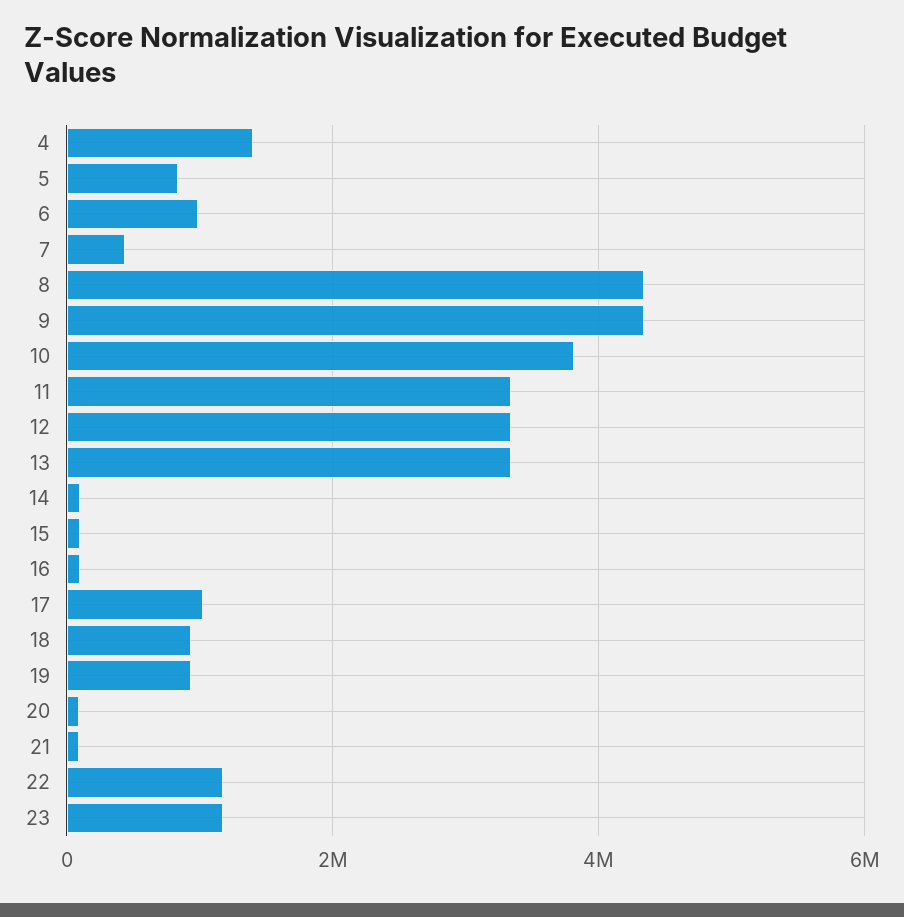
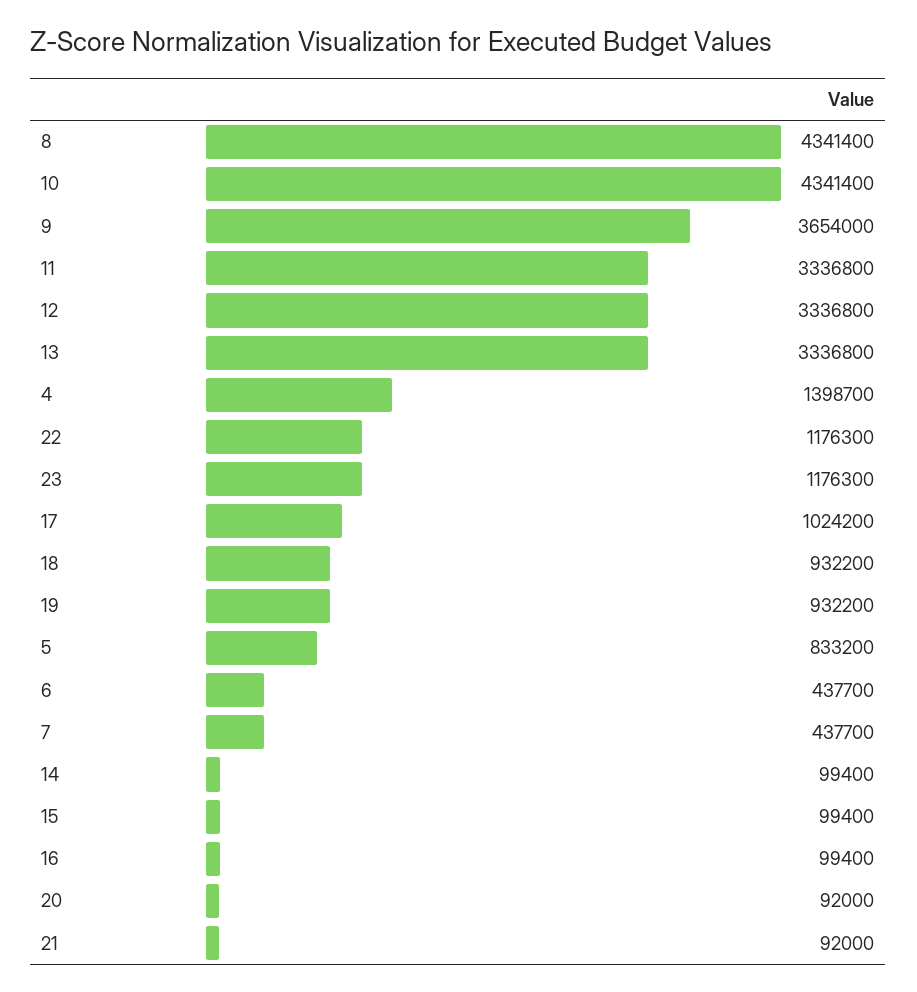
6: 1000000 -> 437700
9: 4400000 -> 3654000
10: 3800000 -> 4341400

